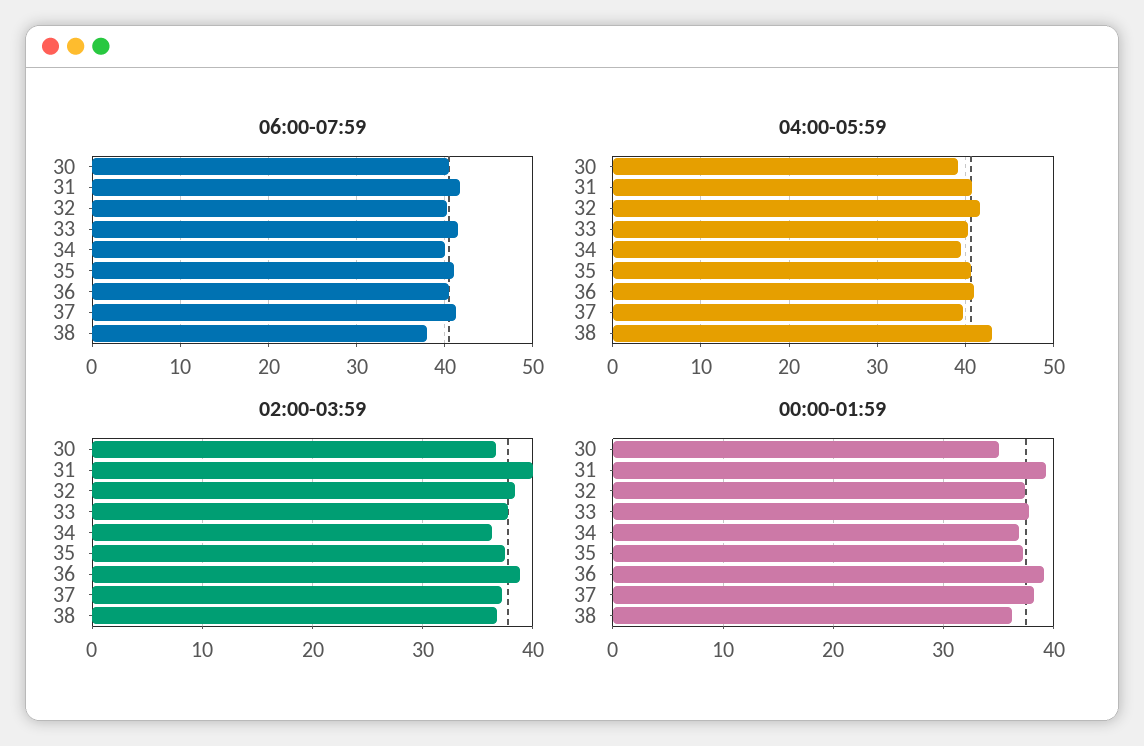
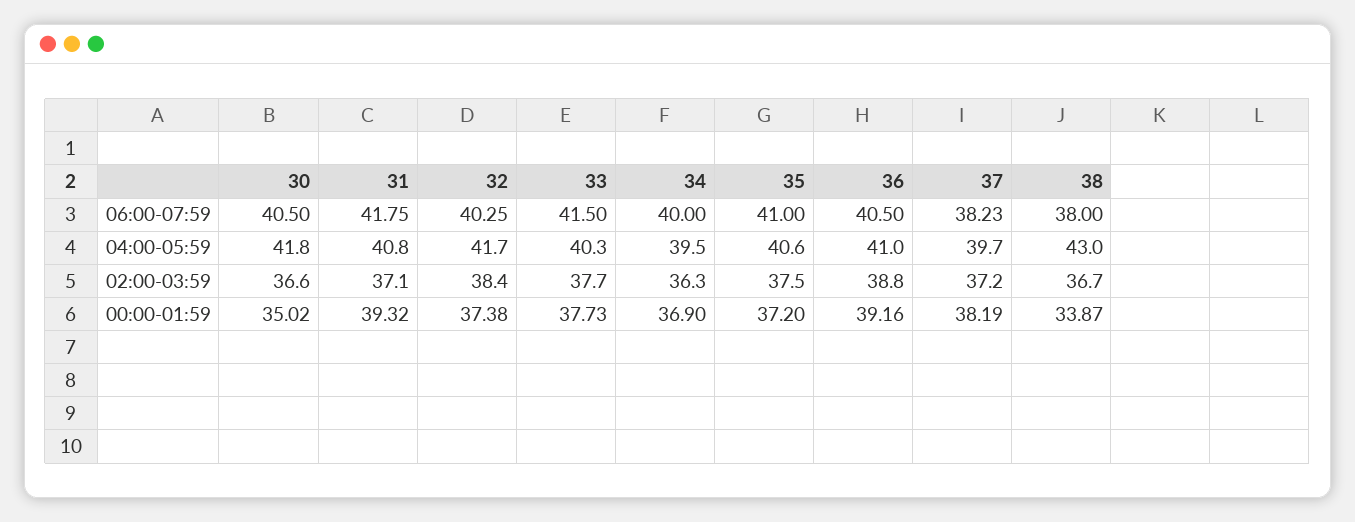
06:00-07:59, 37: 41 -> 38.23
04:00-05:59, 30: 39 -> 41.8
02:00-03:59, 31: 40 -> 37.1
00:00-01:59, 38: 36 -> 33.87

